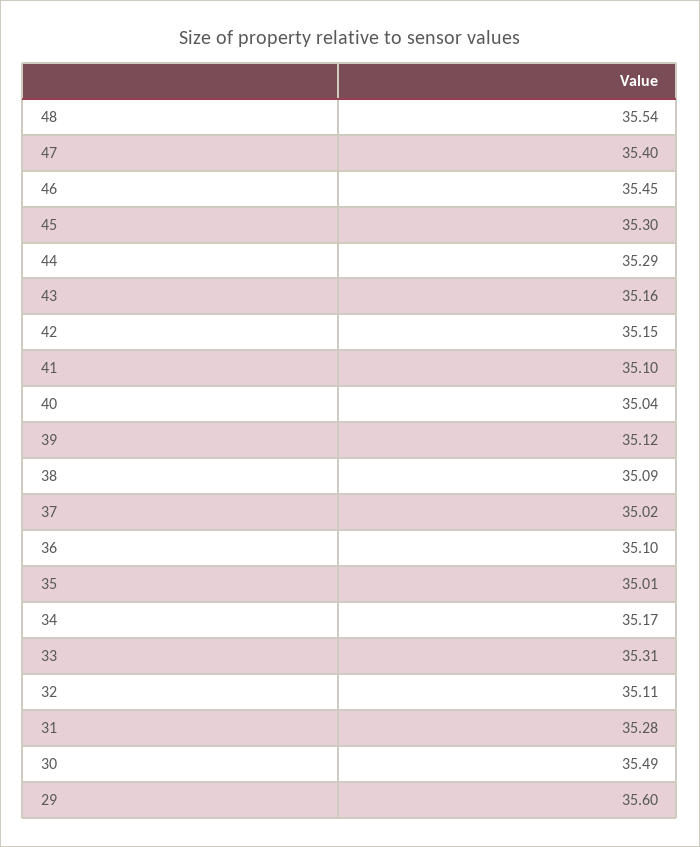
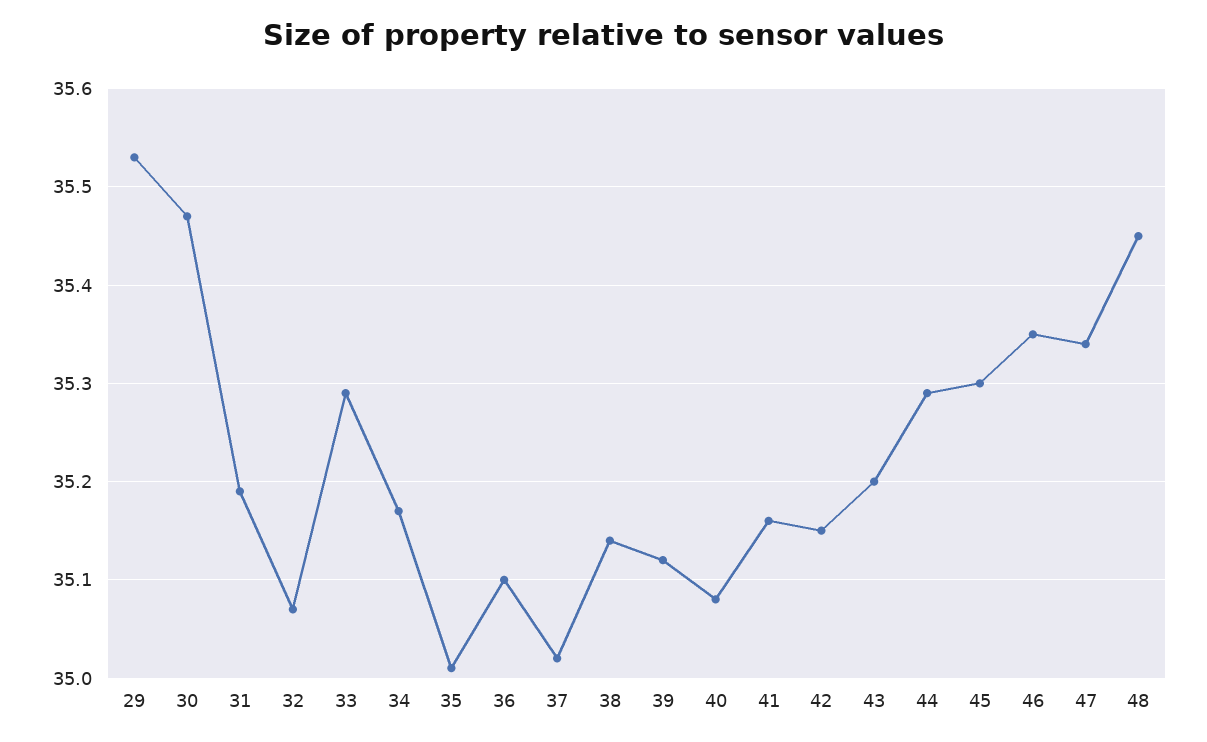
48: 35.54 -> 35.45
47: 35.4 -> 35.34
46: 35.45 -> 35.35
43: 35.16 -> 35.2
41: 35.1 -> 35.16
40: 35.04 -> 35.08
38: 35.09 -> 35.14
33: 35.31 -> 35.29
32: 35.11 -> 35.07
31: 35.28 -> 35.19
30: 35.49 -> 35.47
29: 35.6 -> 35.53

